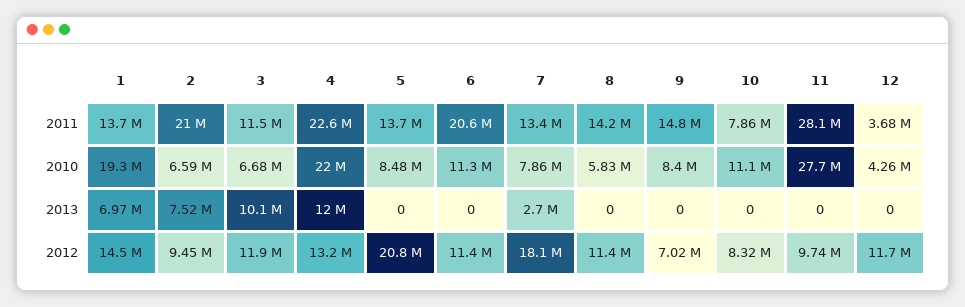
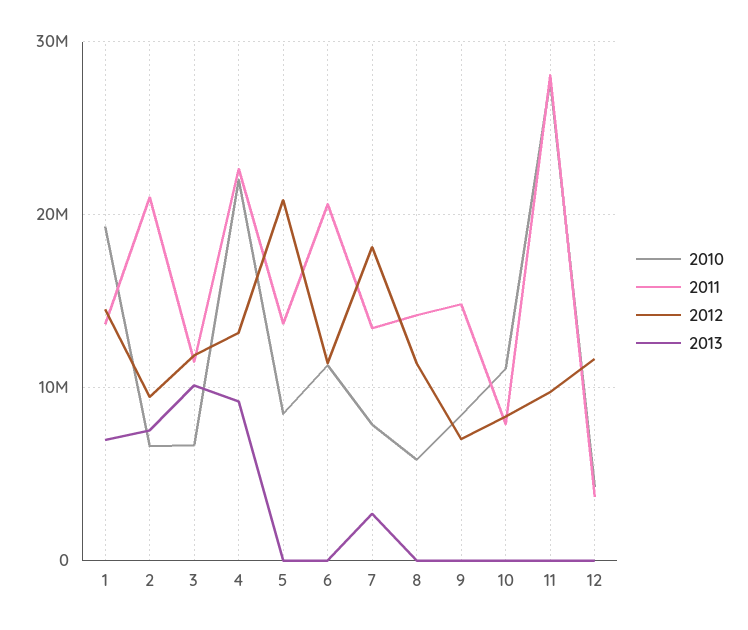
2013, 4: 12000000 -> 9000000

